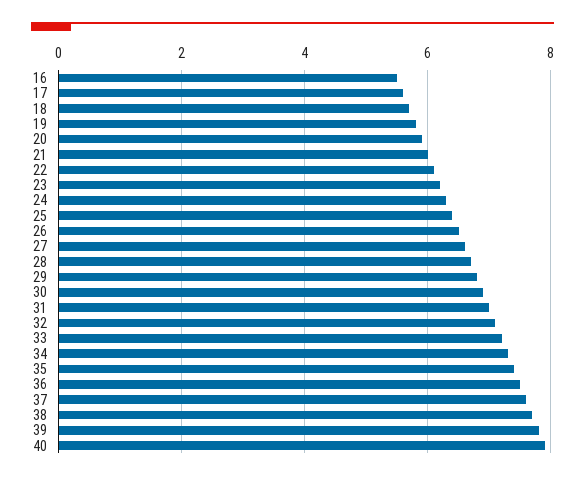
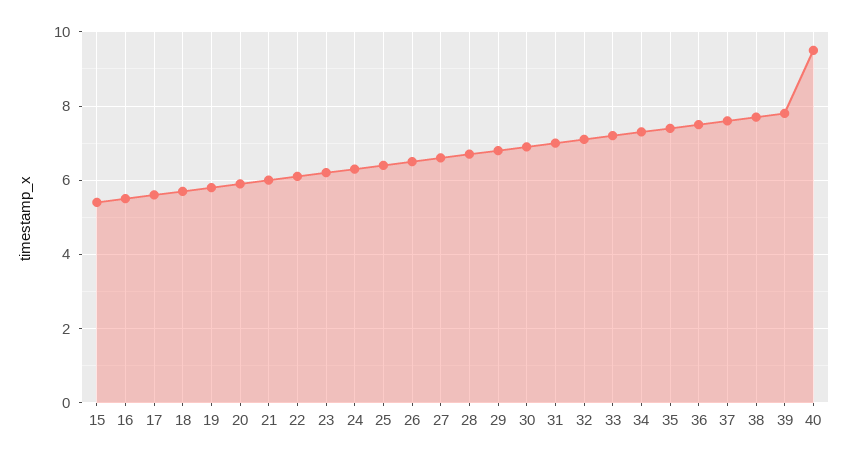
40: 8 -> 9.5
15: none -> 5.5

